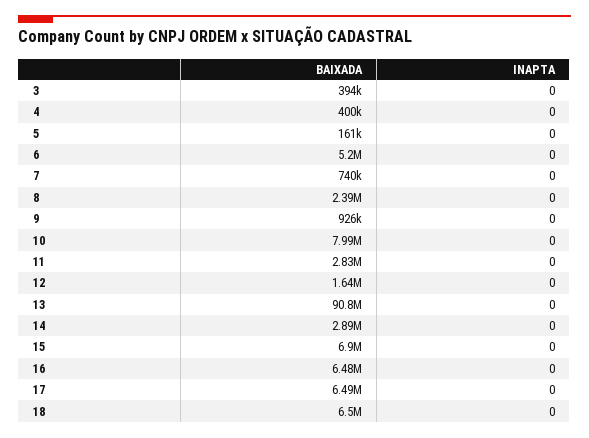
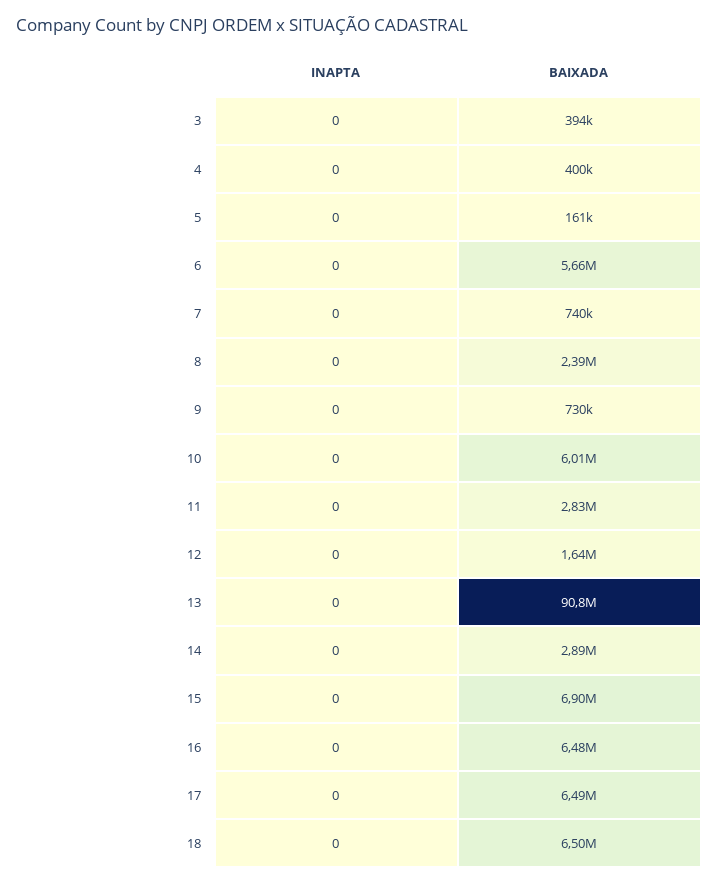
BAIXADA, 6: 5200000 -> 5660000
BAIXADA, 9: 926000 -> 730000
BAIXADA, 10: 7990000 -> 6010000

